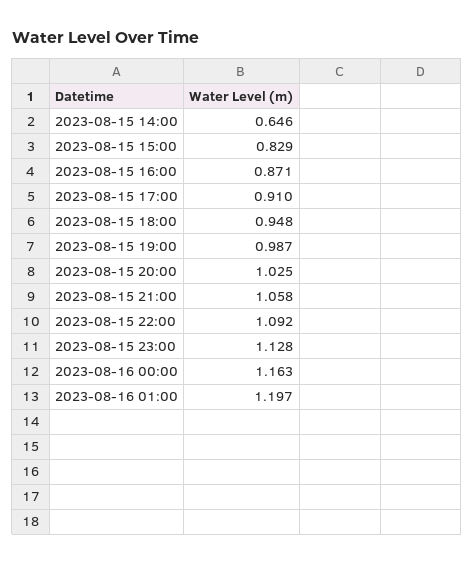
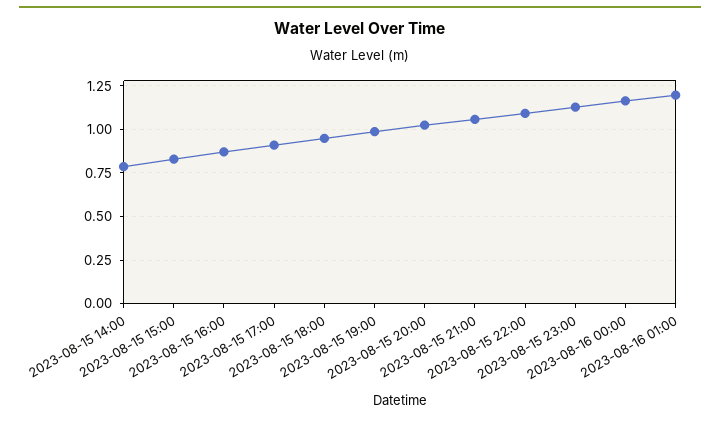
2023-08-15 14:00: 0.646 -> 0.8

